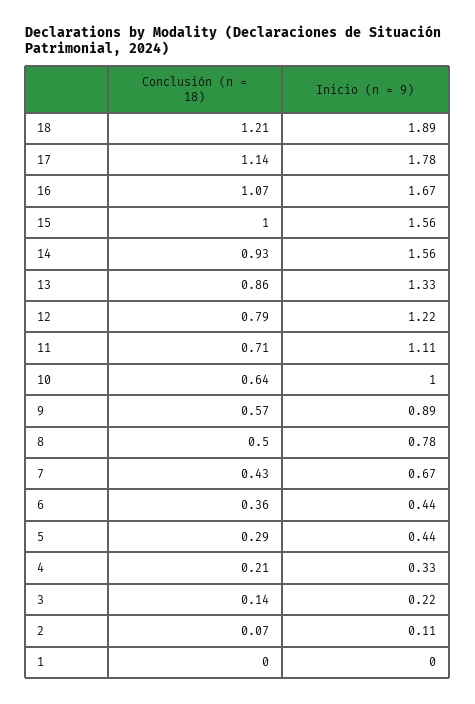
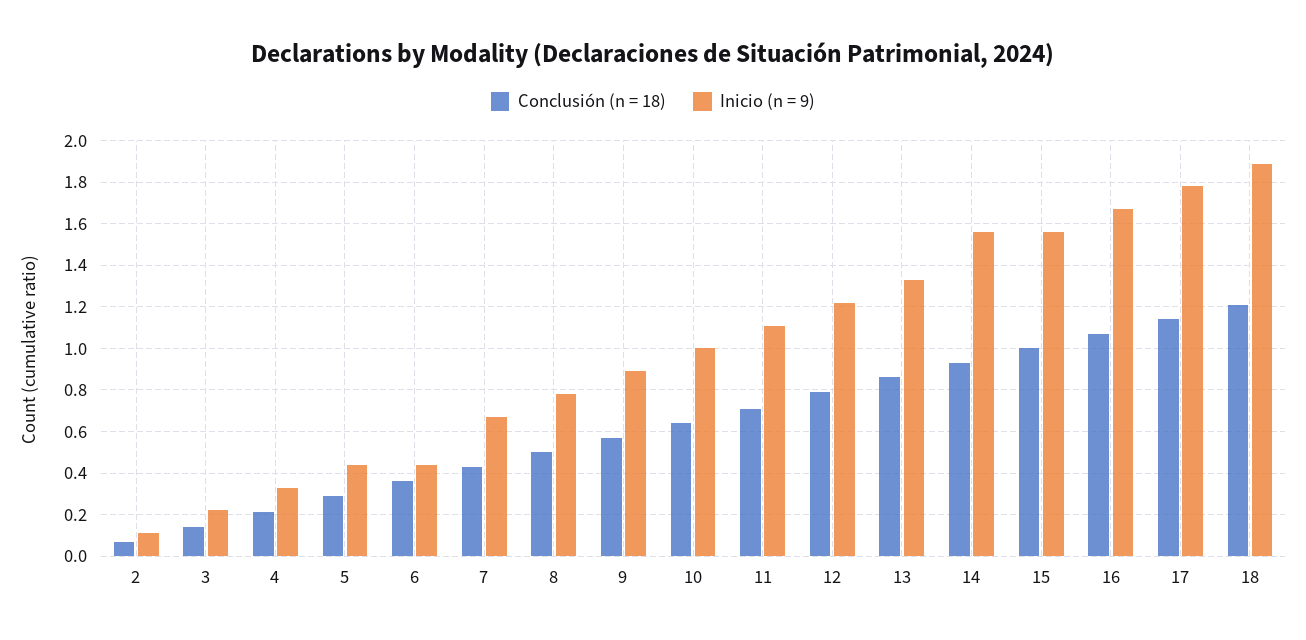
Conclusión (n = 18), 1: 0 -> none
Inicio (n = 9), 1: 0 -> none

